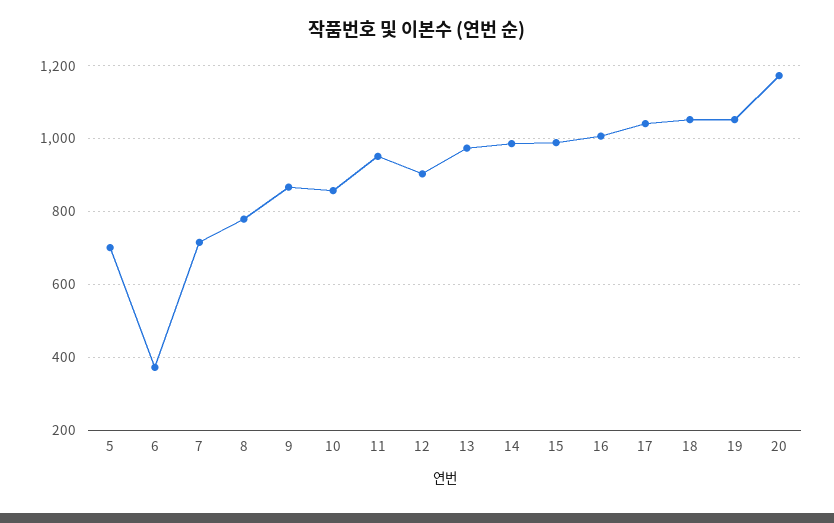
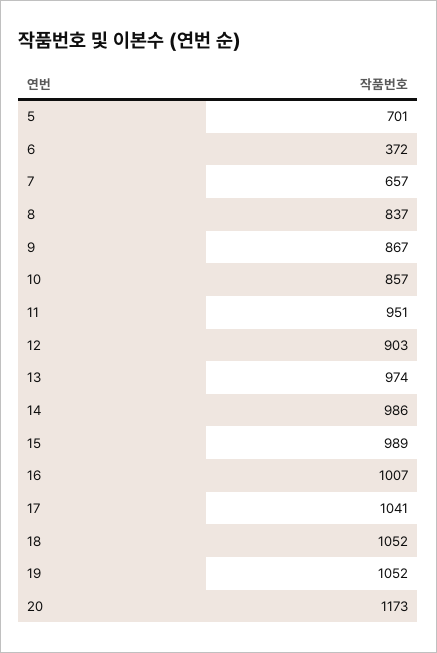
7: 720 -> 657
8: 780 -> 837

